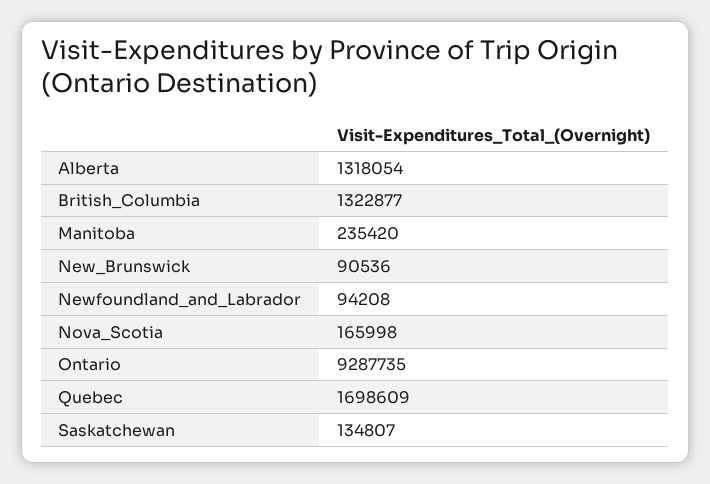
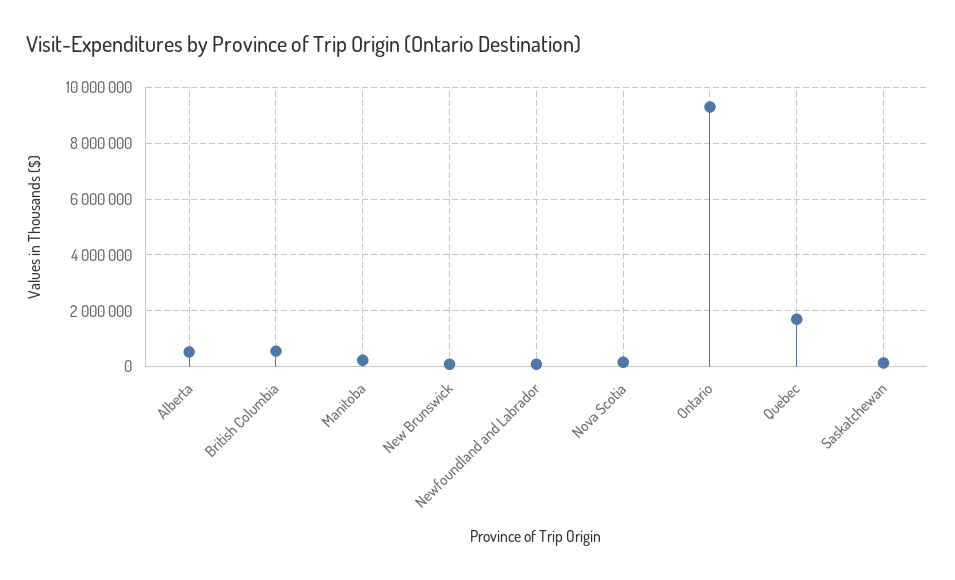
Alberta: 1318054 -> 500000
British_Columbia: 1322877 -> 500000

